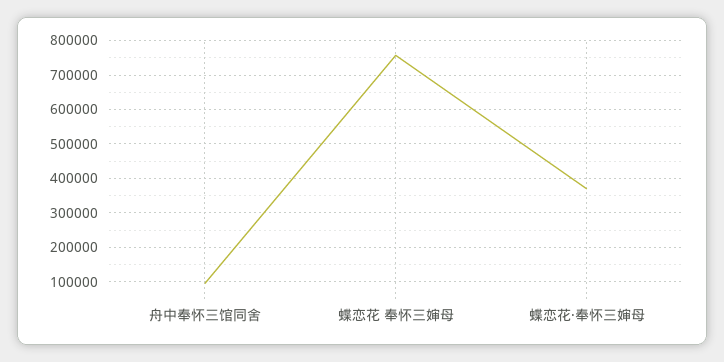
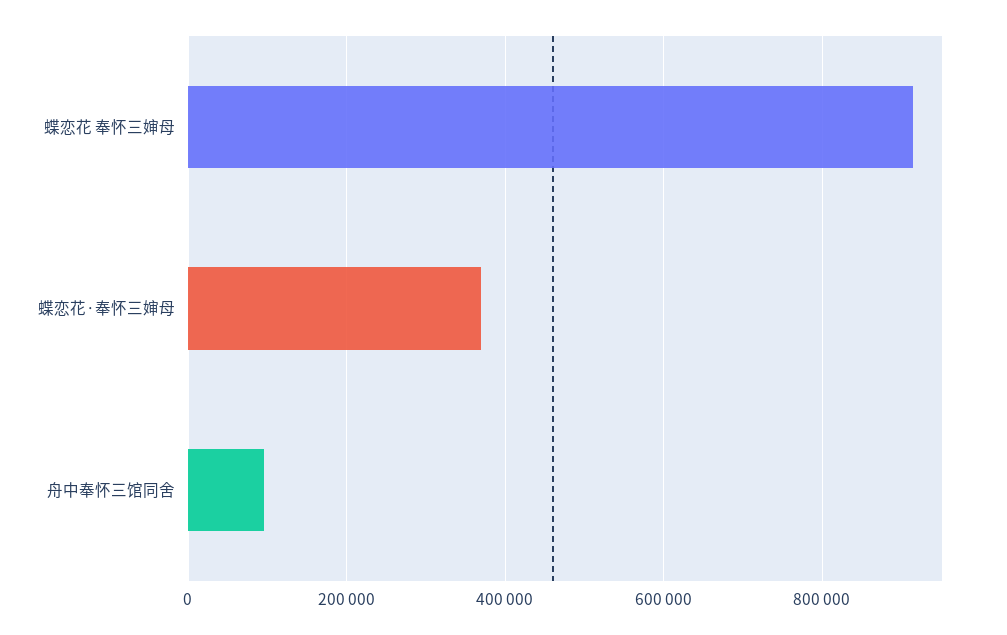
蝶恋花 奉怀三婶母: 760000 -> 920000

